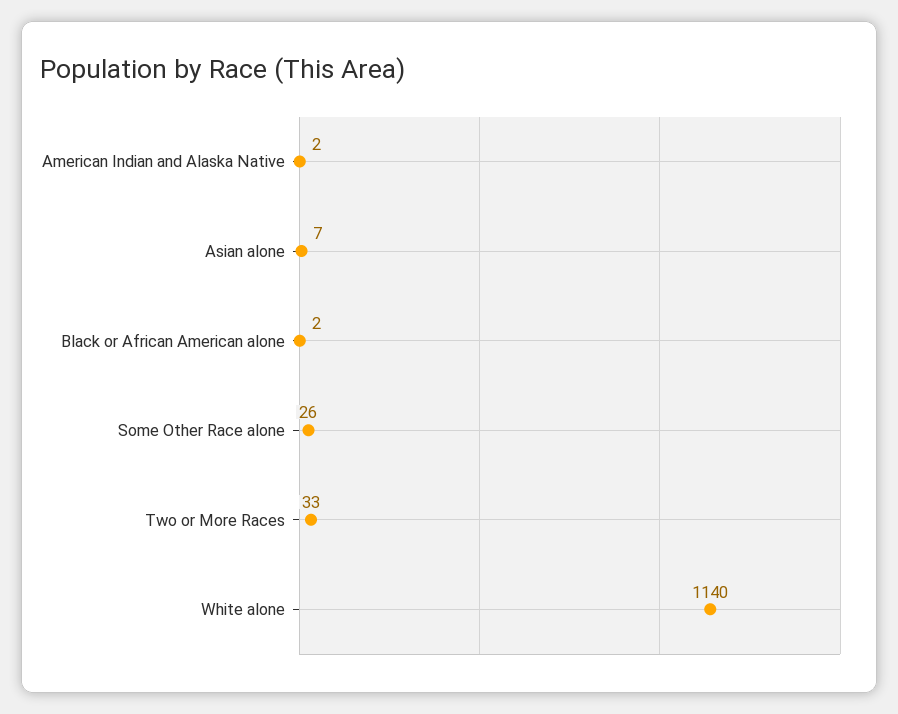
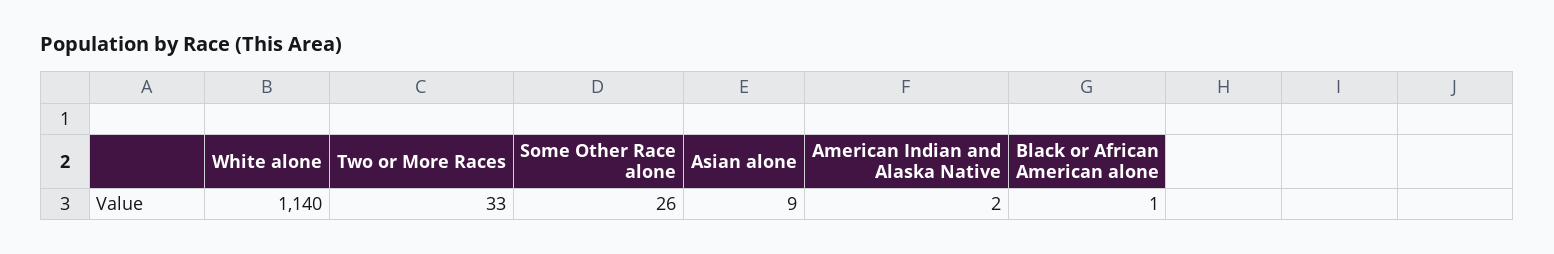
Asian alone: 7 -> 9
Black or African American alone: 2 -> 1

